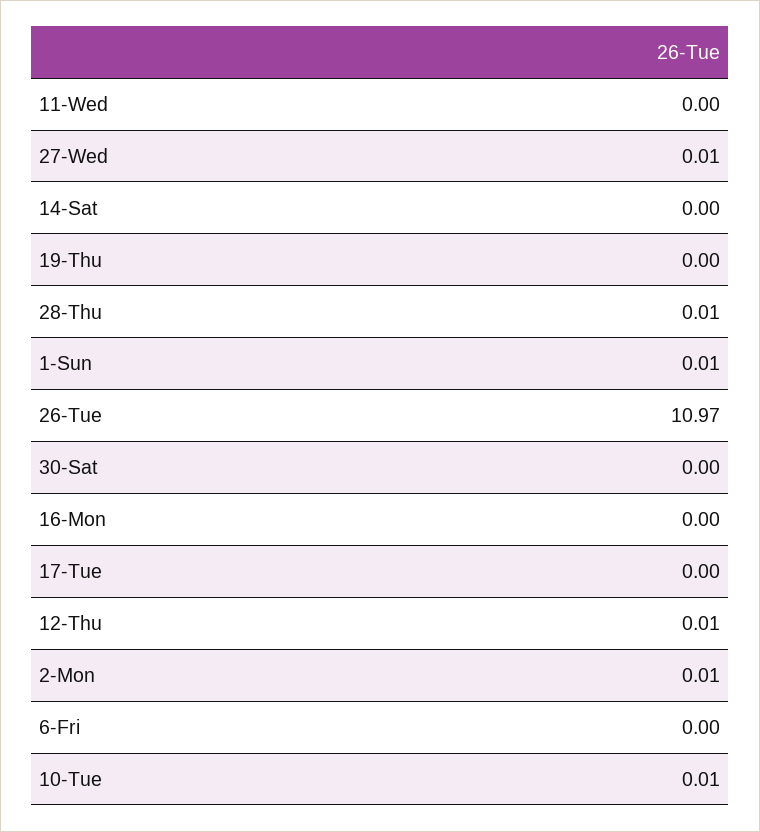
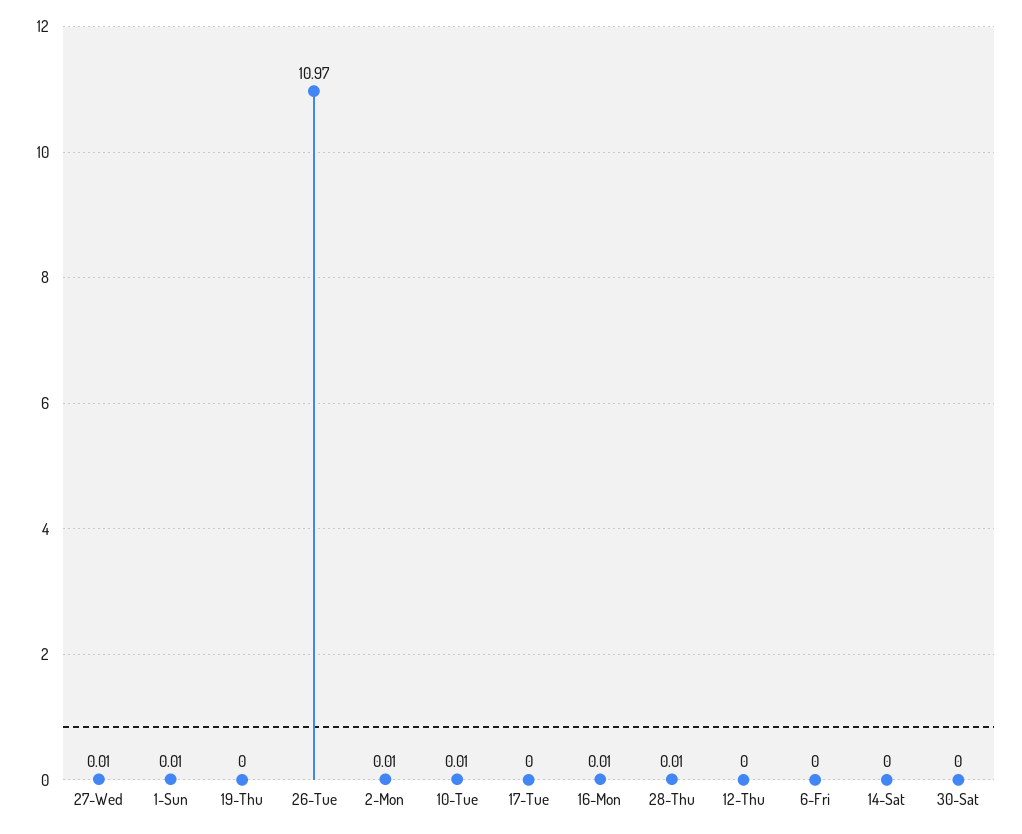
11-Wed: 0 -> none
16-Mon: 0 -> 0.01
12-Thu: 0.01 -> 0

